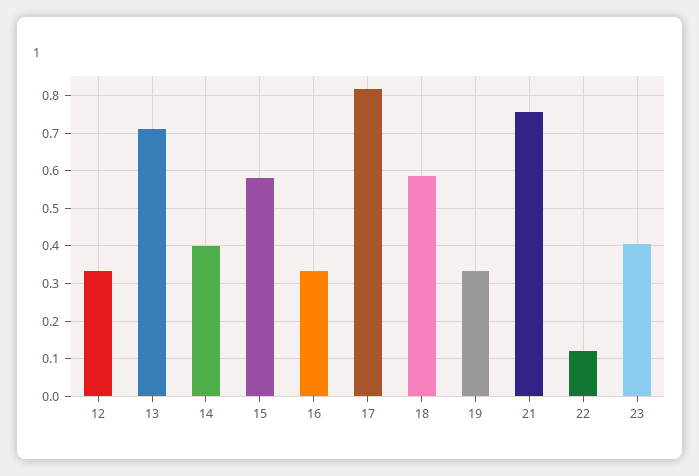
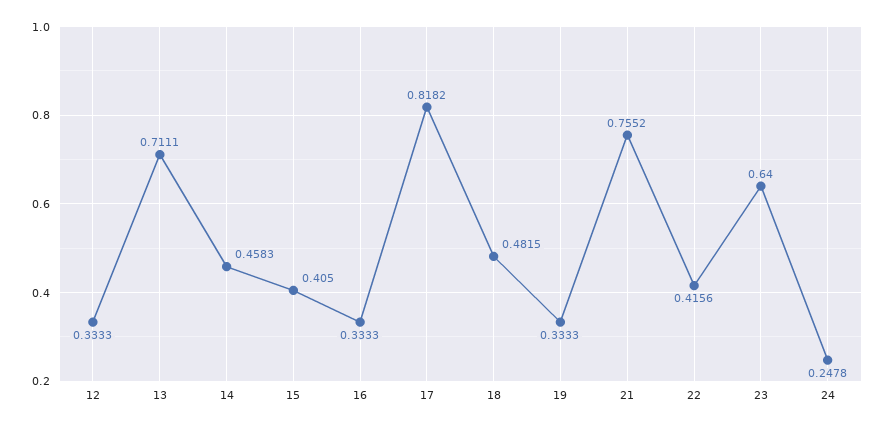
14: 0.4 -> 0.4583
15: 0.58 -> 0.405
18: 0.58 -> 0.4815
22: 0.12 -> 0.4156
23: 0.4 -> 0.64
24: none -> 0.2478

